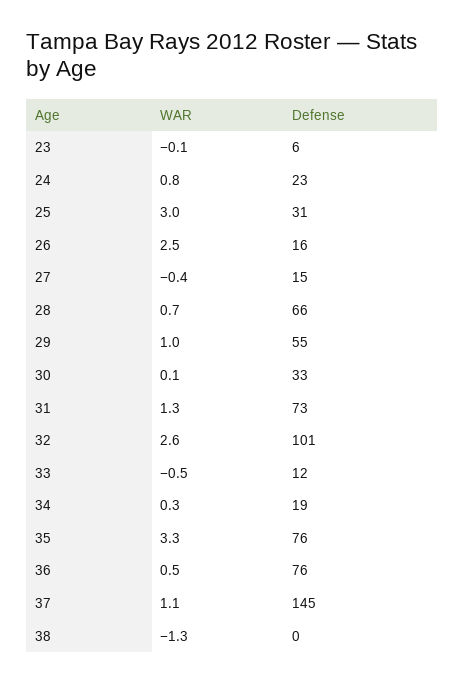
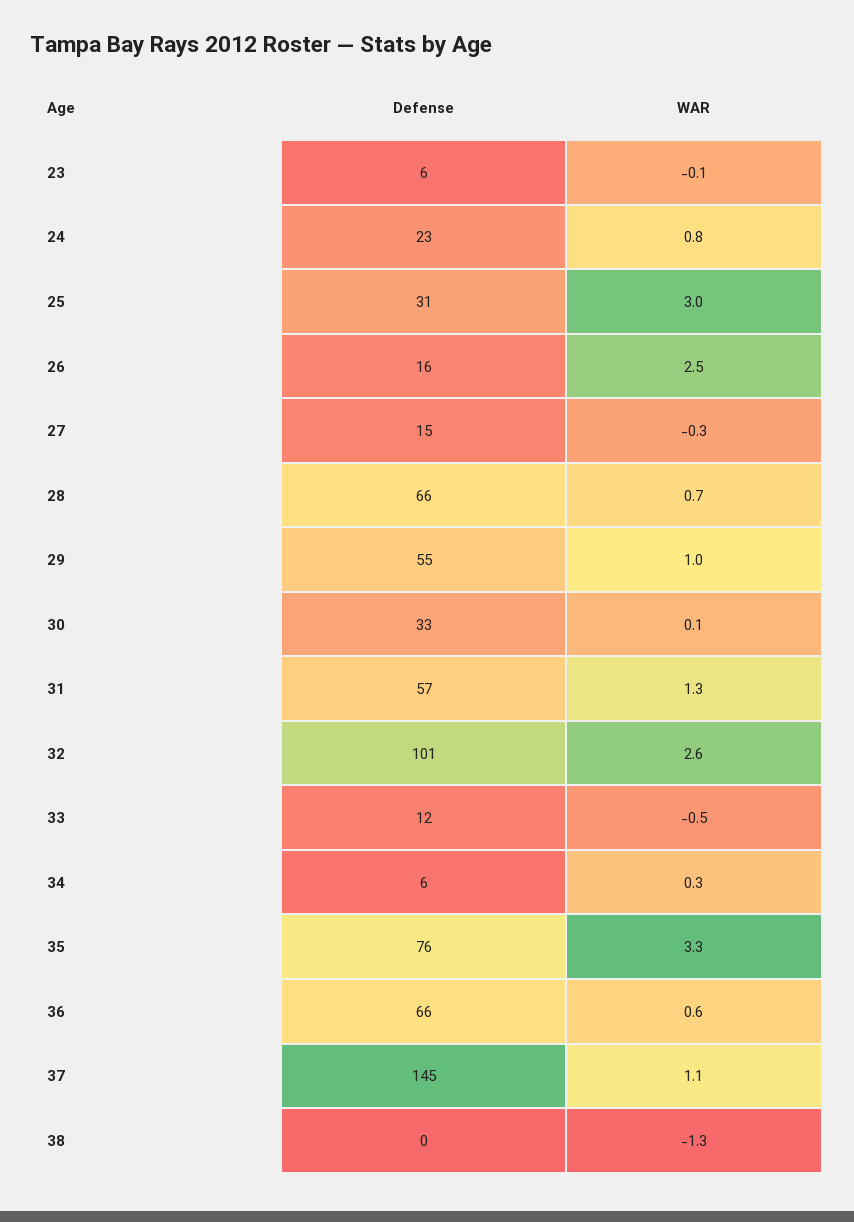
WAR, 27: -0.4 -> -0.3
Defense, 31: 73 -> 57
Defense, 34: 19 -> 6
WAR, 36: 0.5 -> 0.6
Defense, 36: 76 -> 66

